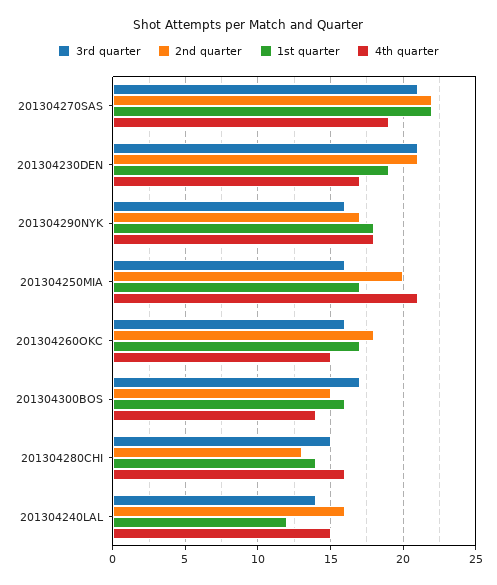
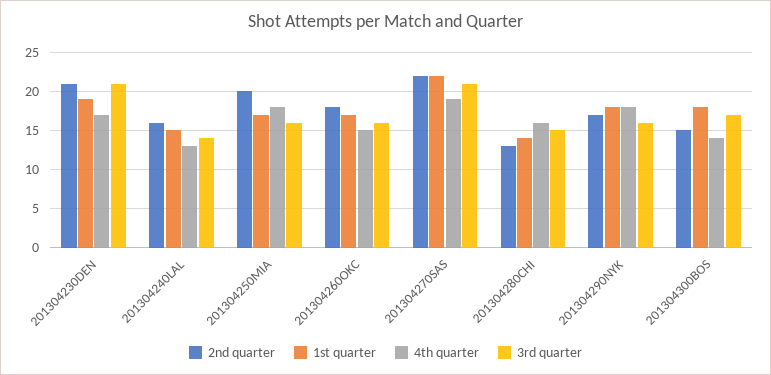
4th quarter, 201304250MIA: 21 -> 18
1st quarter, 201304300BOS: 16 -> 18
1st quarter, 201304240LAL: 12 -> 15
4th quarter, 201304240LAL: 15 -> 13

